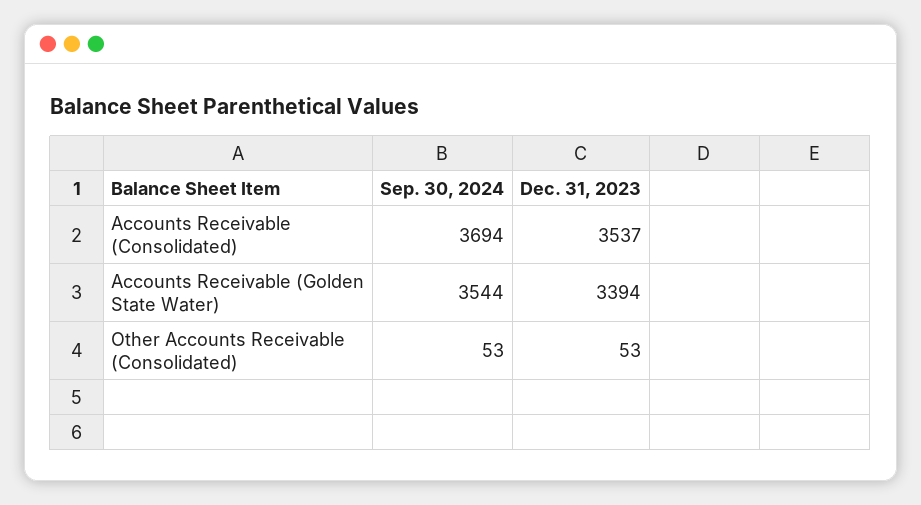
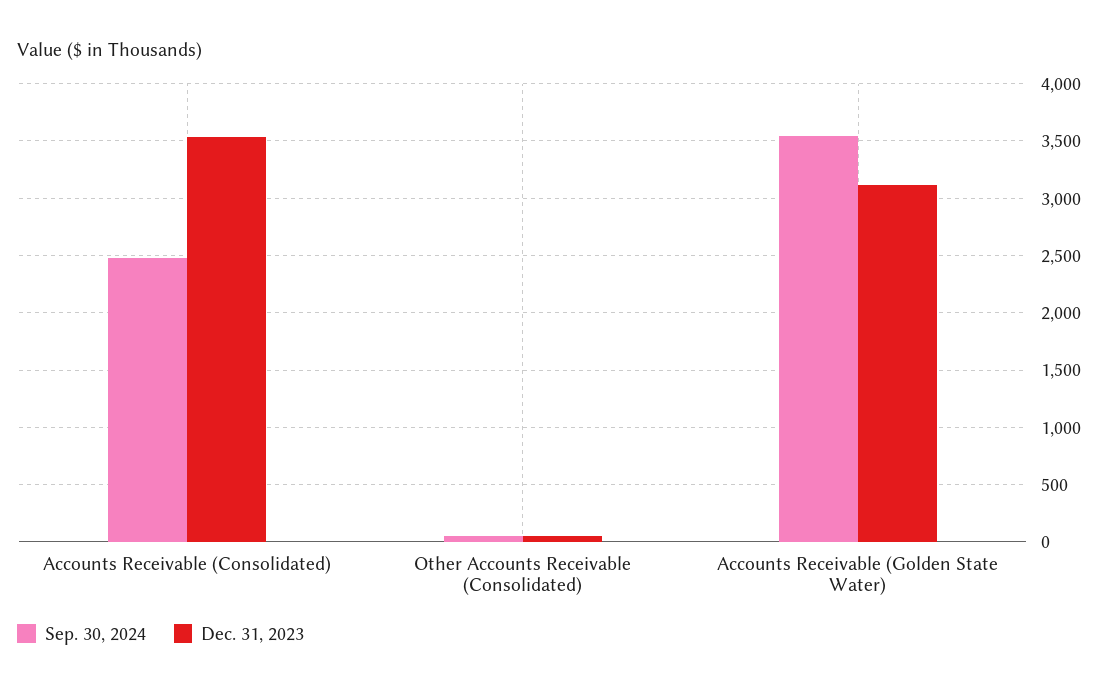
Sep. 30, 2024, Accounts Receivable (Consolidated): 3694 -> 2500
Dec. 31, 2023, Accounts Receivable (Golden State Water): 3394 -> 3100

